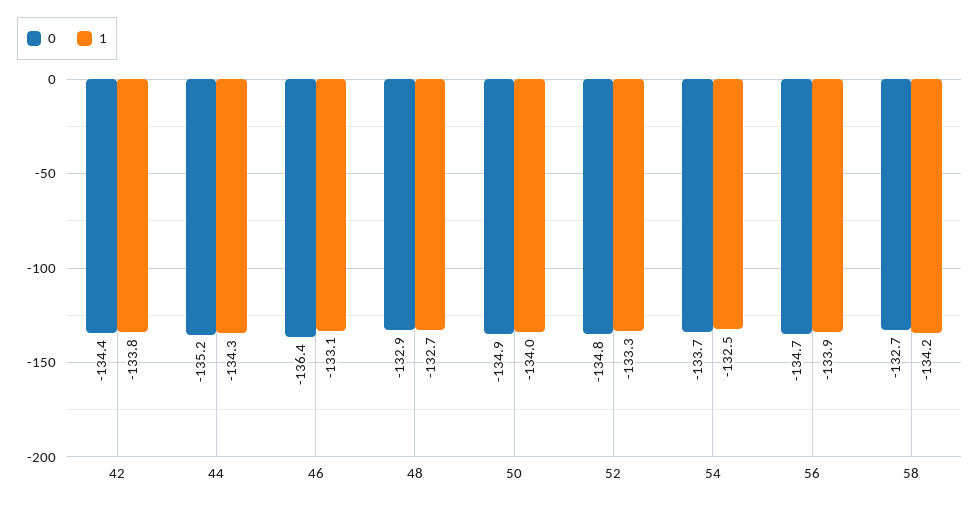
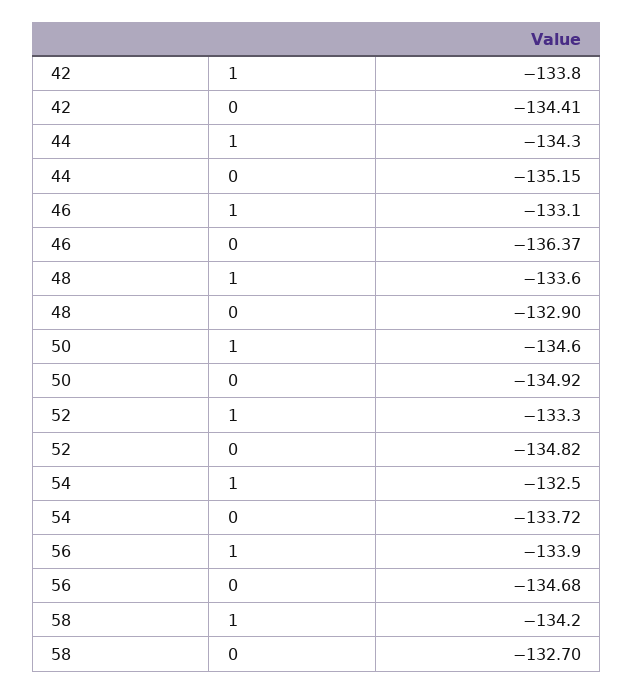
1, 48: -132.7 -> -133.6
1, 50: -134 -> -134.6

